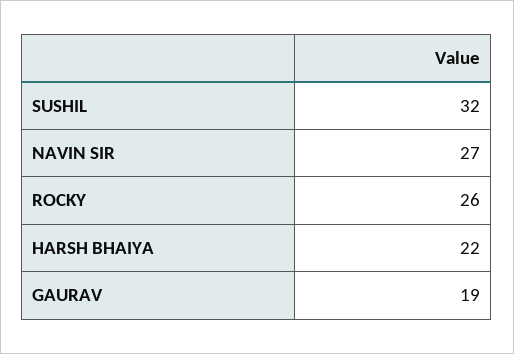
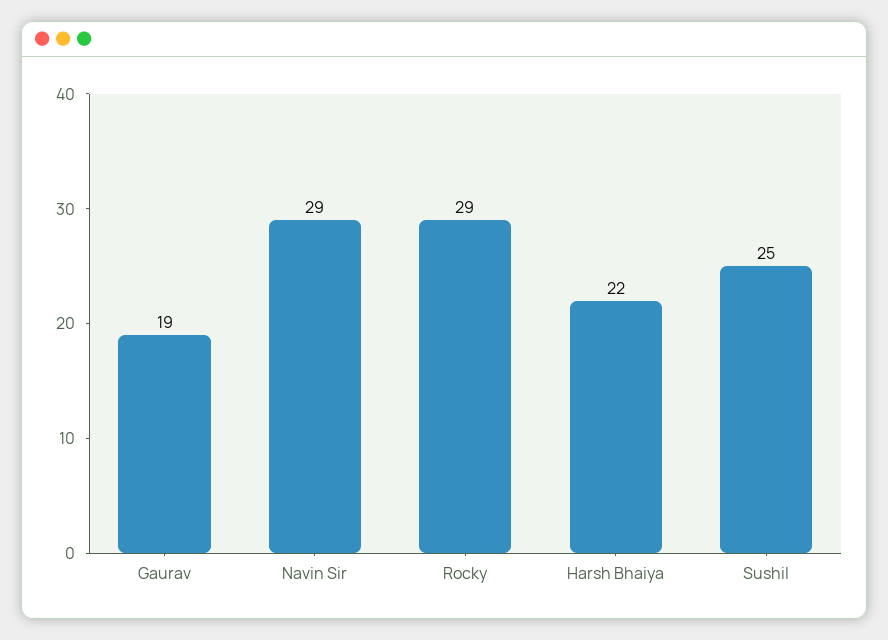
SUSHIL: 32 -> 25
NAVIN SIR: 27 -> 29
ROCKY: 26 -> 29

